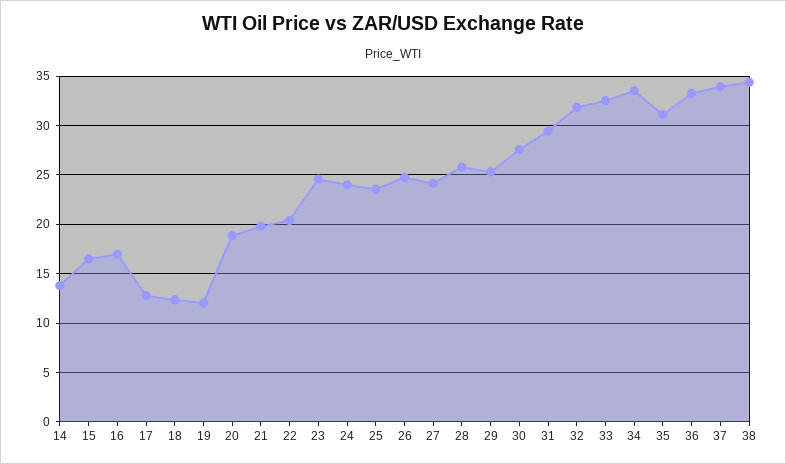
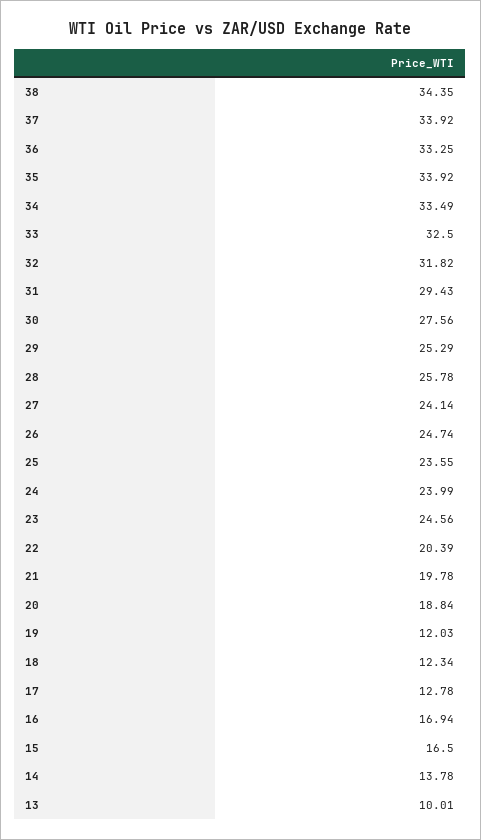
35: 31 -> 33.92
13: none -> 10.01

